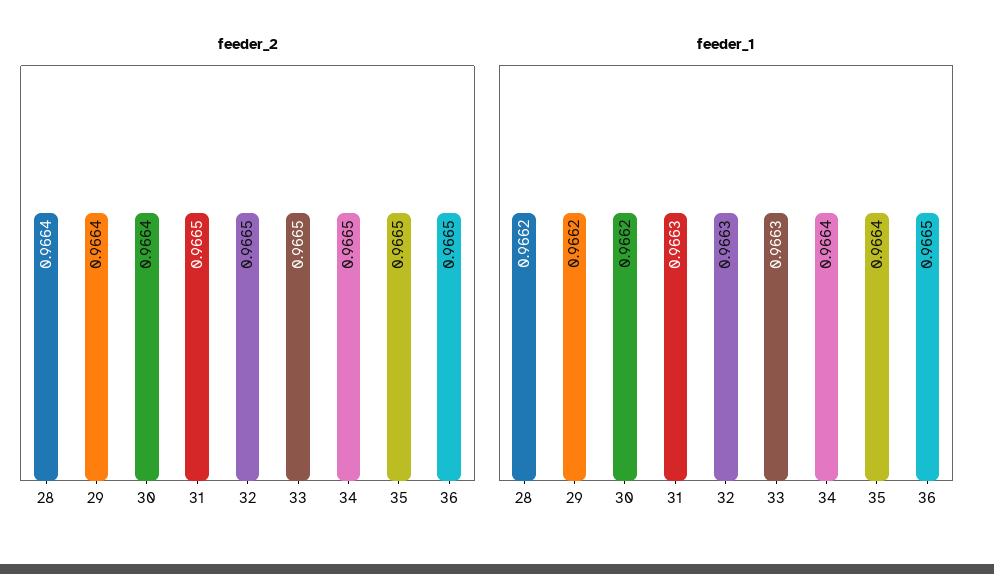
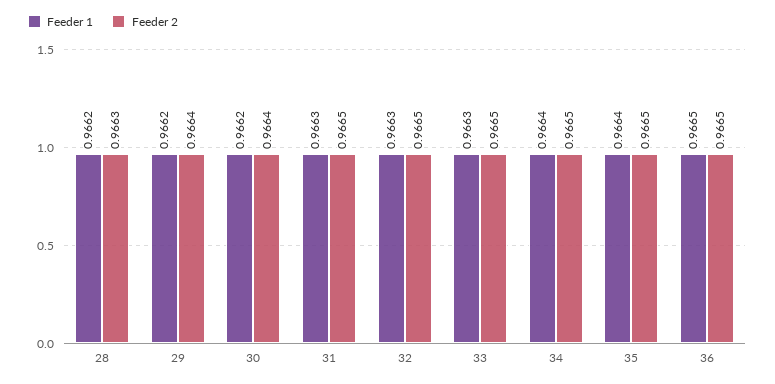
feeder_2, 28: 0.9664 -> 0.9663

